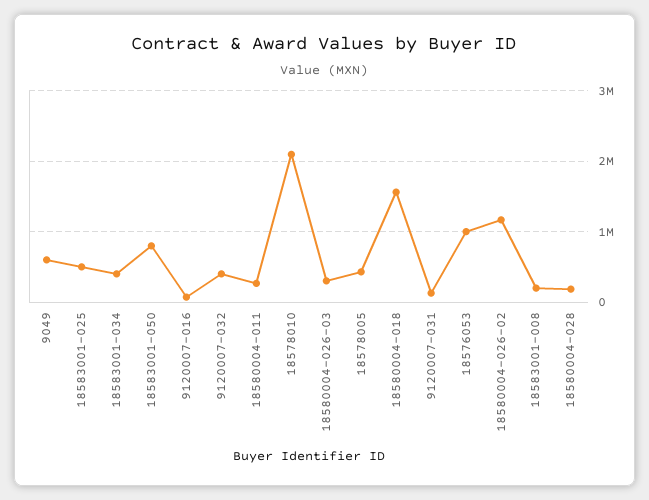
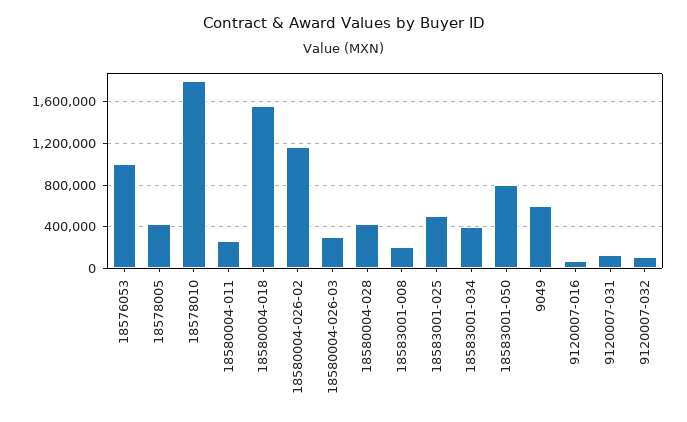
9120007-032: 400000 -> 100000
18578010: 2100000 -> 1800000
18580004-028: 200000 -> 400000

